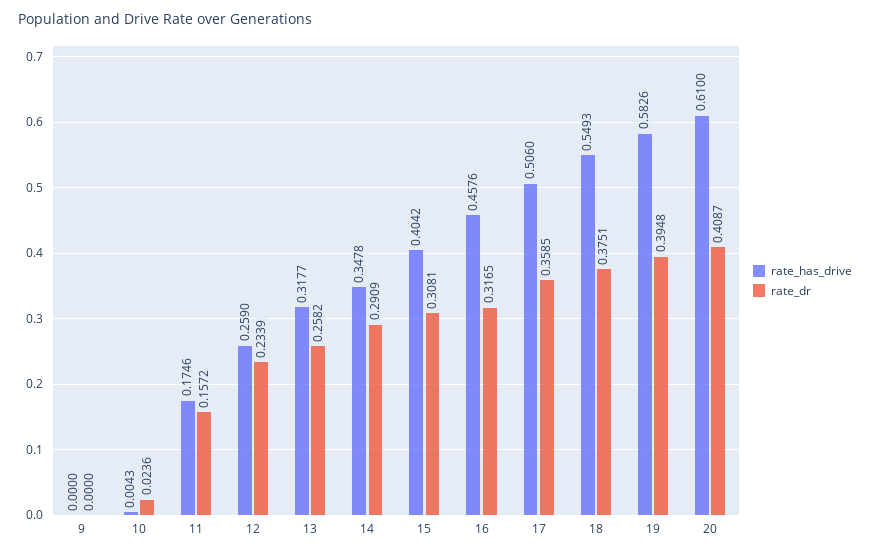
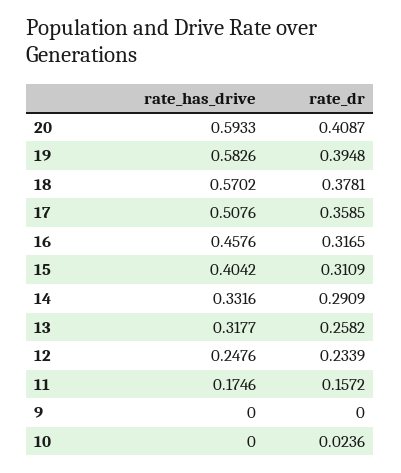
rate_has_drive, 10: 0.0043 -> 0
rate_has_drive, 12: 0.259 -> 0.2476
rate_has_drive, 14: 0.3478 -> 0.3316
rate_dr, 15: 0.3081 -> 0.3109
rate_has_drive, 17: 0.506 -> 0.5076
rate_has_drive, 18: 0.5493 -> 0.5702
rate_dr, 18: 0.3751 -> 0.3781
rate_has_drive, 20: 0.61 -> 0.5933

